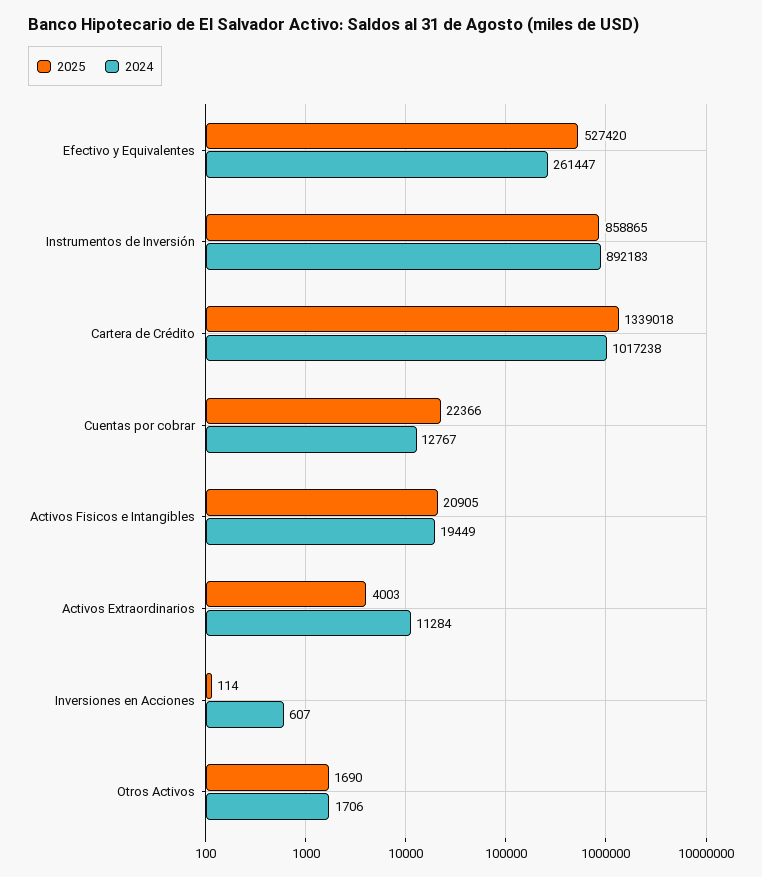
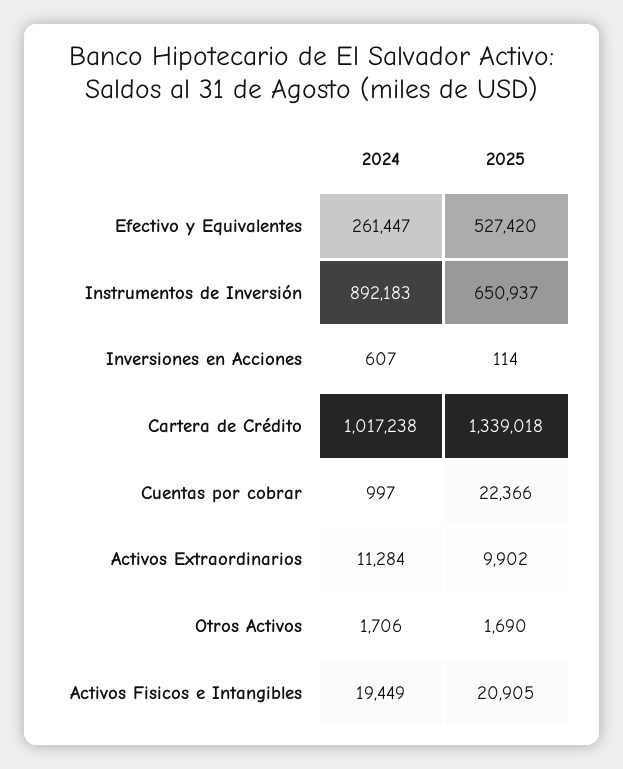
2025, Instrumentos de Inversión: 858865 -> 650937
2024, Cuentas por cobrar: 12767 -> 997
2025, Activos Extraordinarios: 4003 -> 9902

